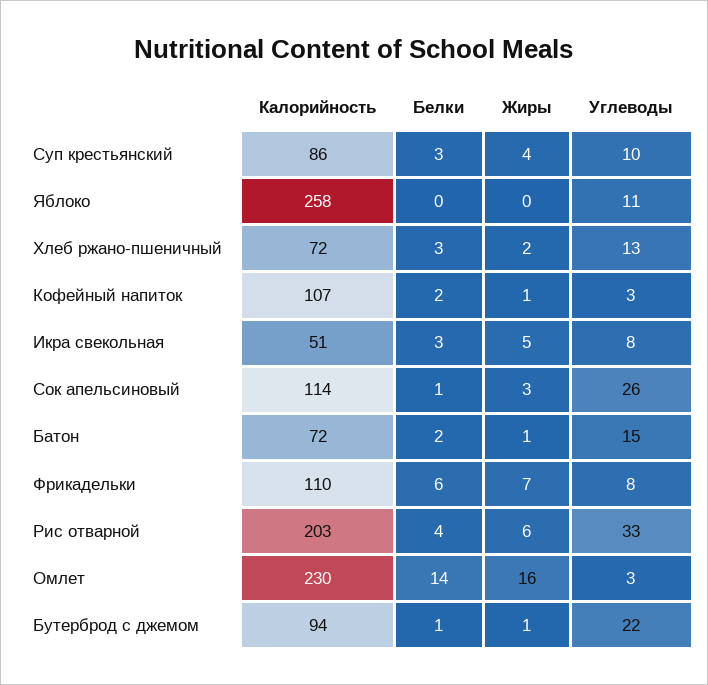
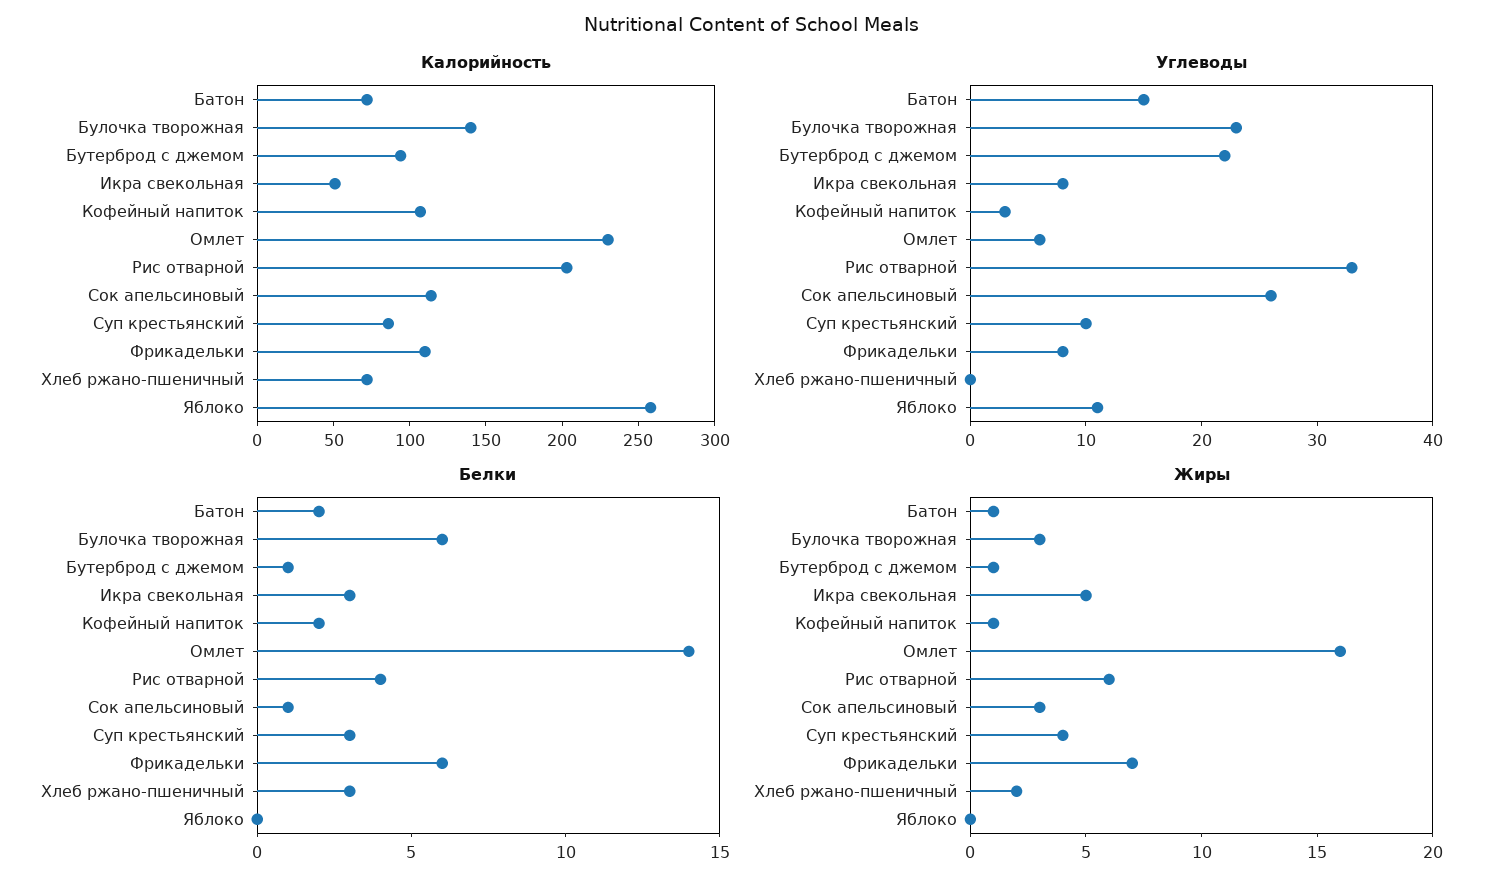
Углеводы, Хлеб ржано-пшеничный: 13 -> 0
Углеводы, Омлет: 3 -> 6
Калорийность, Булочка творожная: none -> 140
Углеводы, Булочка творожная: none -> 23
Белки, Булочка творожная: none -> 6
Жиры, Булочка творожная: none -> 3

